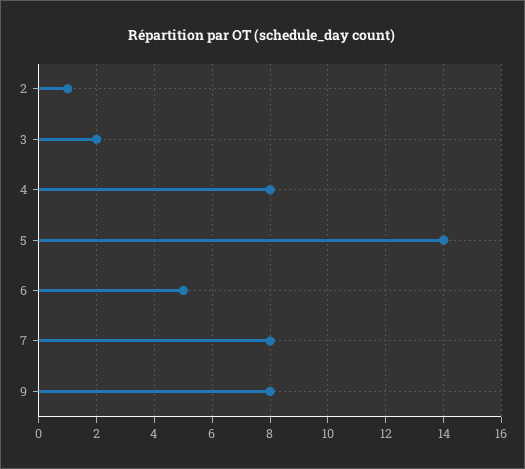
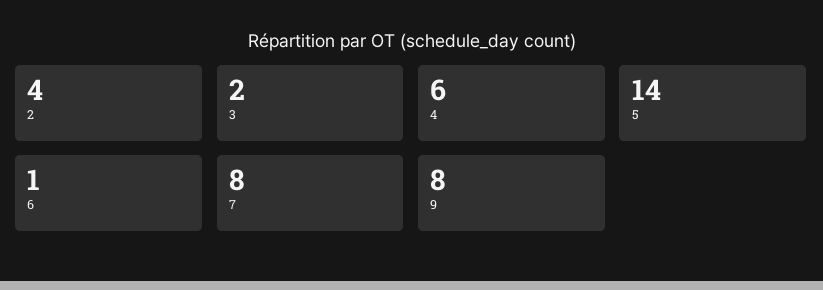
2: 1 -> 4
4: 8 -> 6
6: 5 -> 1

